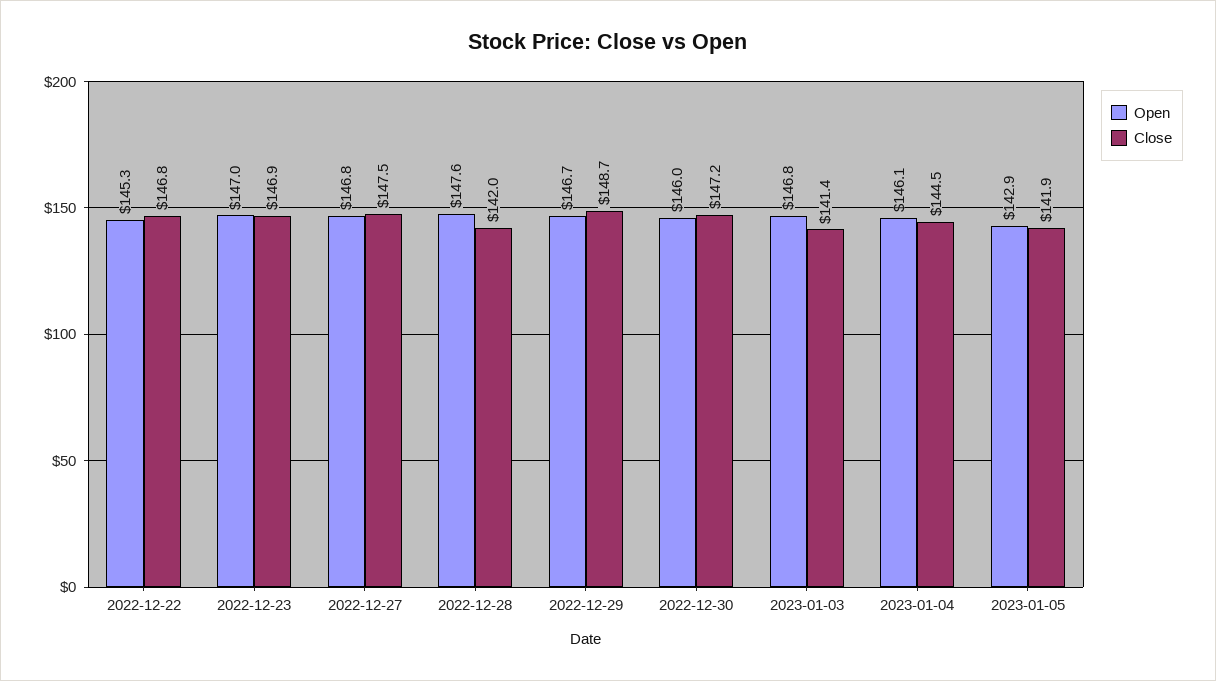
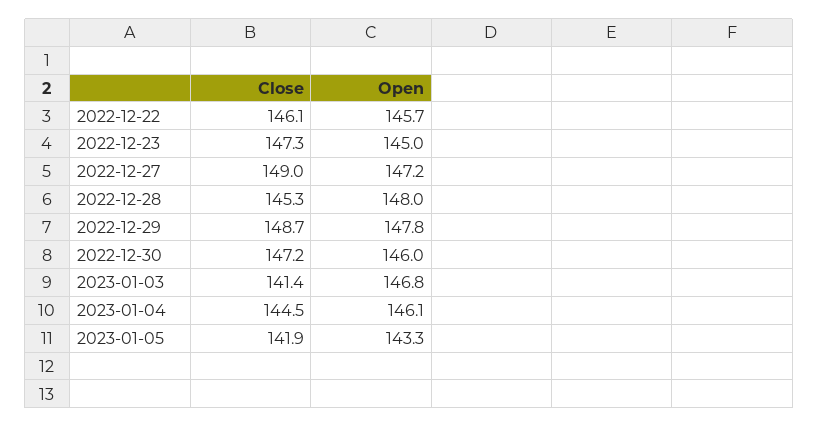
Open, 2022-12-22: 145.3 -> 145.7
Close, 2022-12-22: 146.8 -> 146.1
Open, 2022-12-23: 147 -> 145
Close, 2022-12-23: 146.9 -> 147.3
Open, 2022-12-27: 146.8 -> 147.2
Close, 2022-12-27: 147.5 -> 149
Open, 2022-12-28: 147.6 -> 148
Close, 2022-12-28: 142 -> 145.3
Open, 2022-12-29: 146.7 -> 147.8
Open, 2023-01-05: 142.9 -> 143.3

